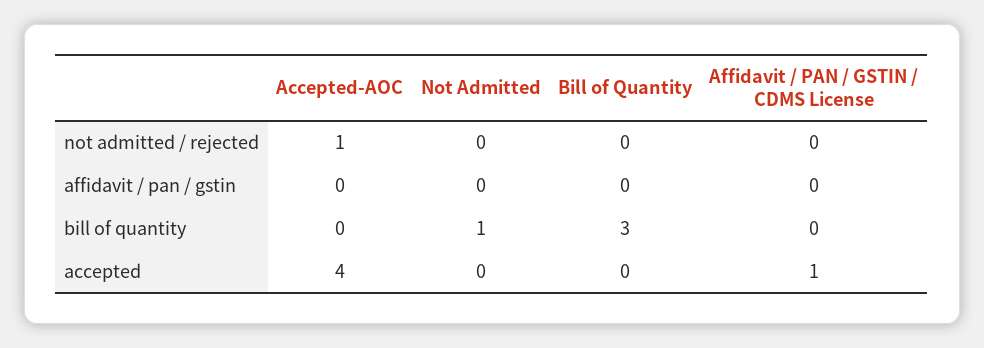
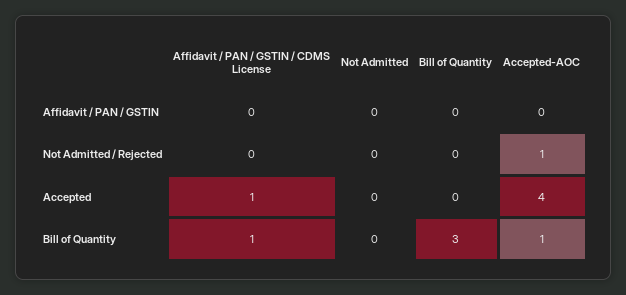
Accepted-AOC, bill of quantity: 0 -> 1
Not Admitted, bill of quantity: 1 -> 0
Affidavit / PAN / GSTIN / CDMS License, bill of quantity: 0 -> 1

